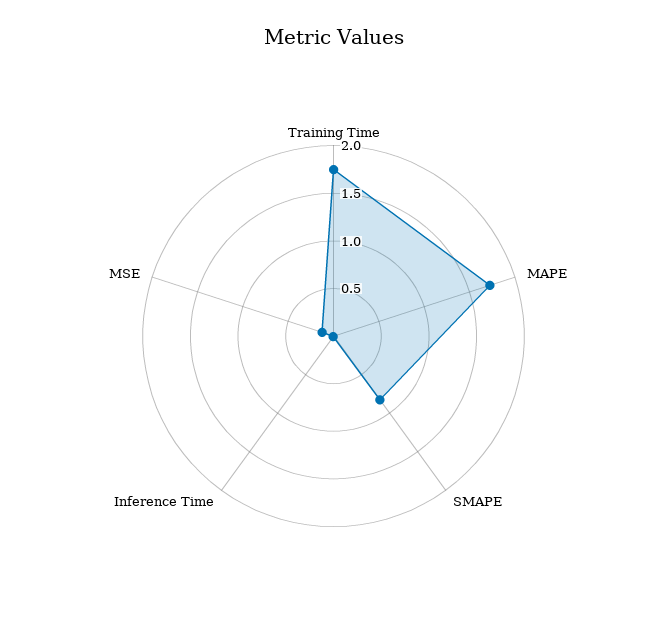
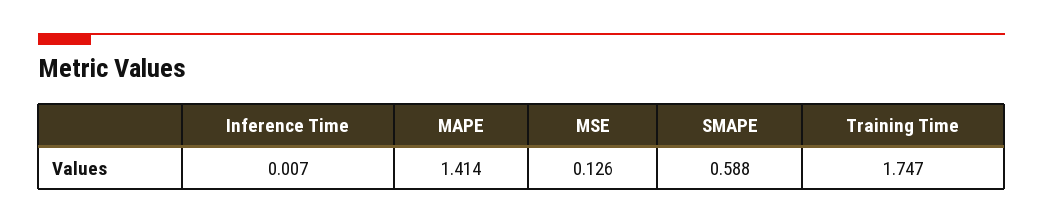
MAPE: 1.7 -> 1.414
SMAPE: 0.8 -> 0.588

